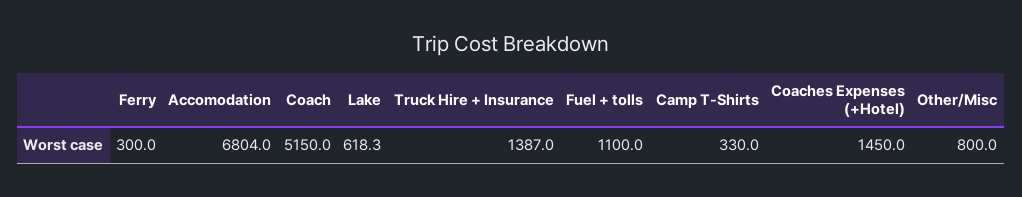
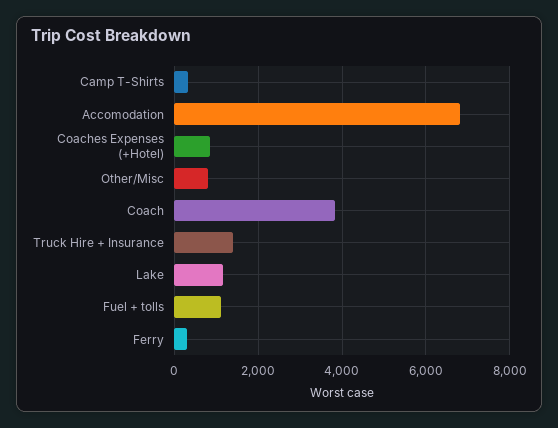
Coach: 5150 -> 3800
Lake: 618.3 -> 1200
Coaches Expenses (+Hotel): 1450 -> 800

